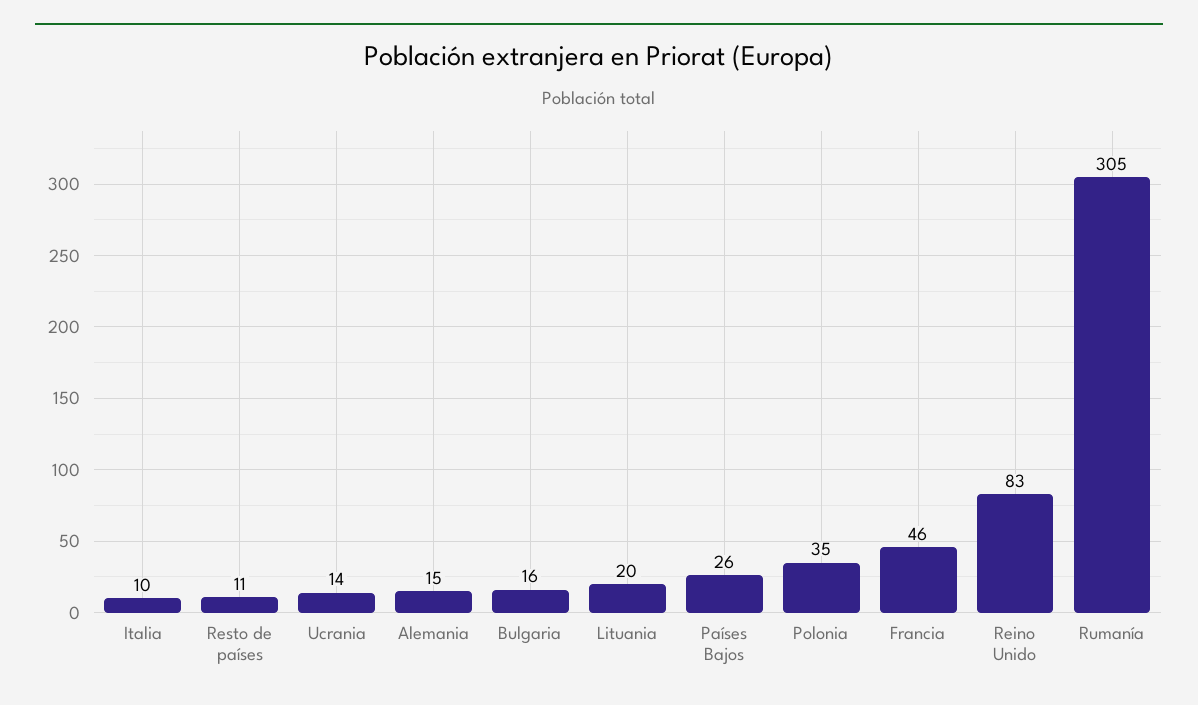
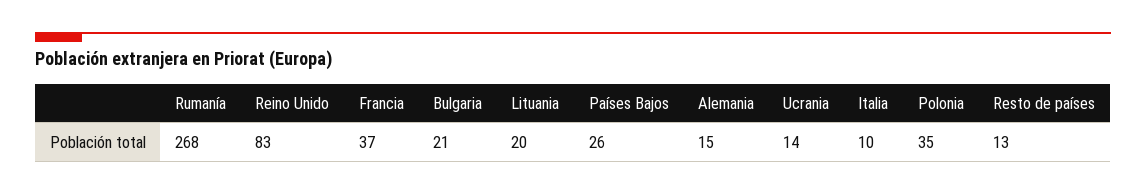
Resto de países: 11 -> 13
Bulgaria: 16 -> 21
Francia: 46 -> 37
Rumanía: 305 -> 268

